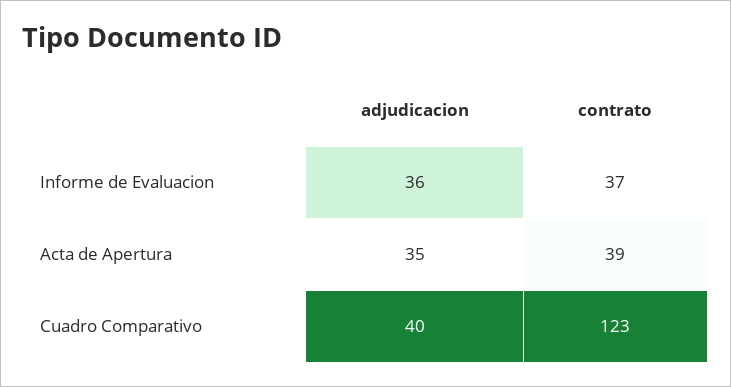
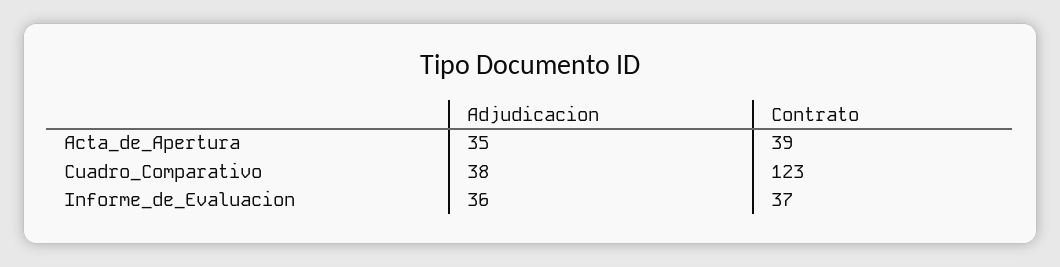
adjudicacion, Cuadro Comparativo: 40 -> 38

